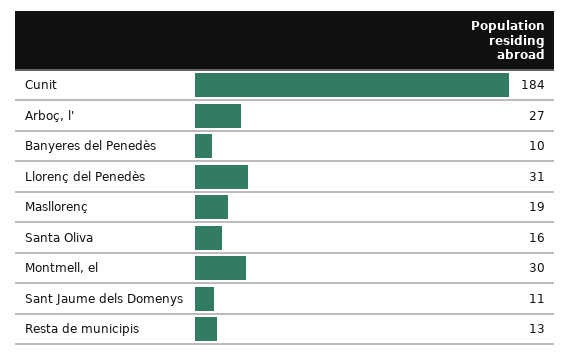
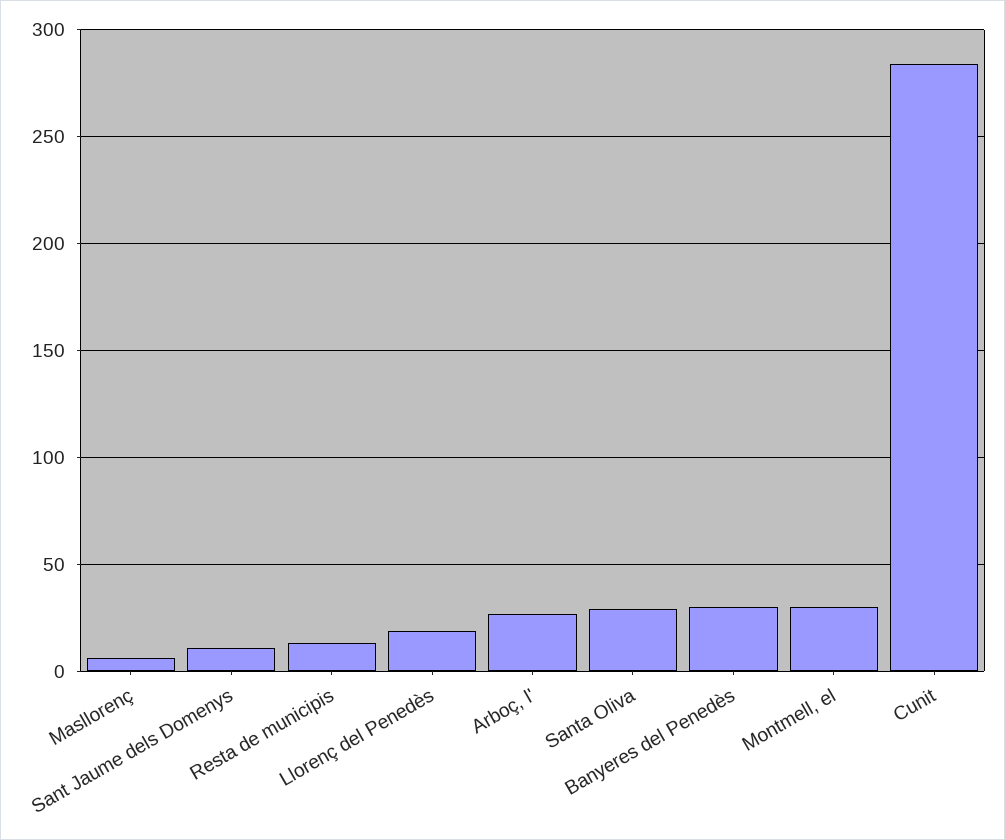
Cunit: 184 -> 285
Banyeres del Penedès: 10 -> 30
Llorenç del Penedès: 31 -> 20
Masllorenç: 19 -> 5
Santa Oliva: 16 -> 30

